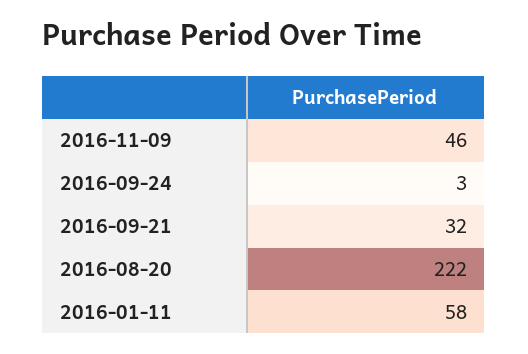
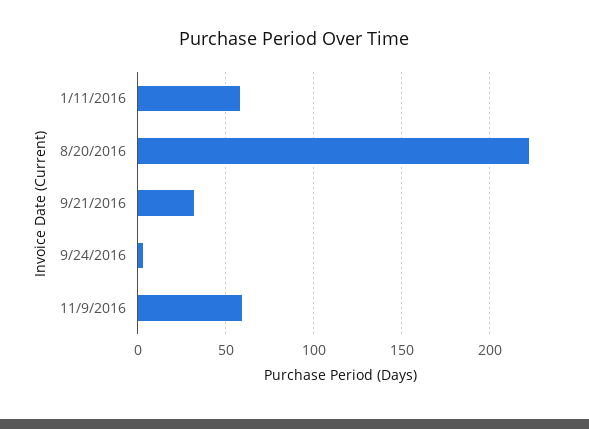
2016-11-09: 46 -> 60

